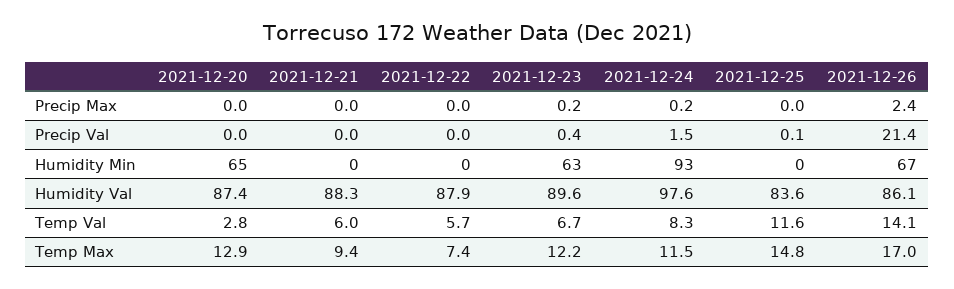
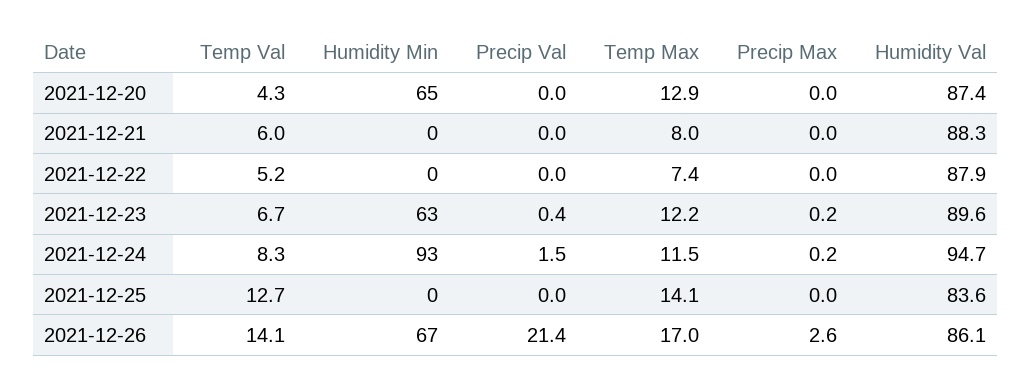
2021-12-26, Precip Max: 2.4 -> 2.6
2021-12-25, Precip Val: 0.1 -> 0
2021-12-24, Humidity Val: 97.6 -> 94.7
2021-12-20, Temp Val: 2.8 -> 4.3
2021-12-22, Temp Val: 5.7 -> 5.2
2021-12-25, Temp Val: 11.6 -> 12.7
2021-12-21, Temp Max: 9.4 -> 8
2021-12-25, Temp Max: 14.8 -> 14.1

